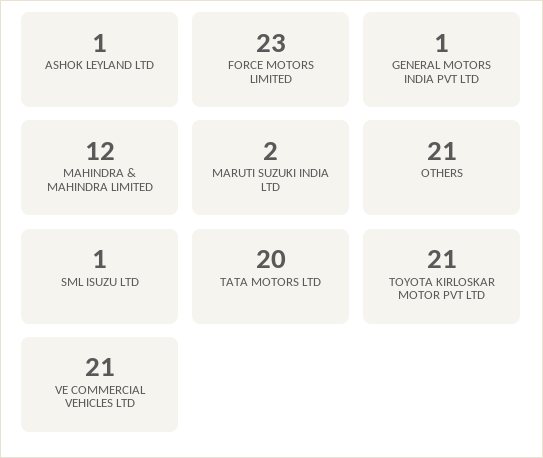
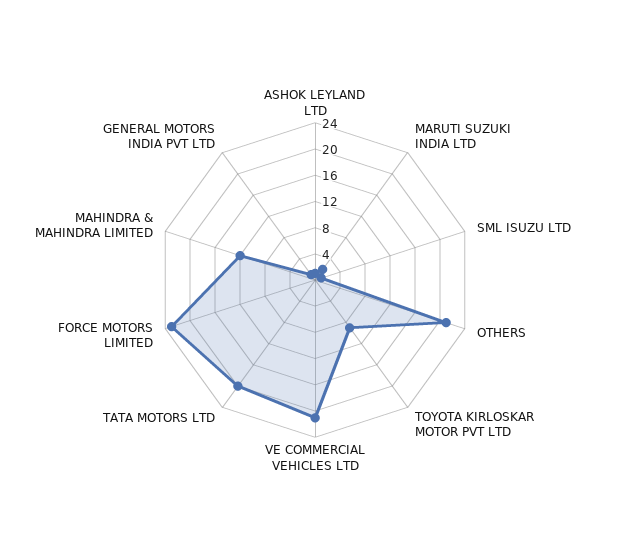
TOYOTA KIRLOSKAR MOTOR PVT LTD: 21 -> 8

